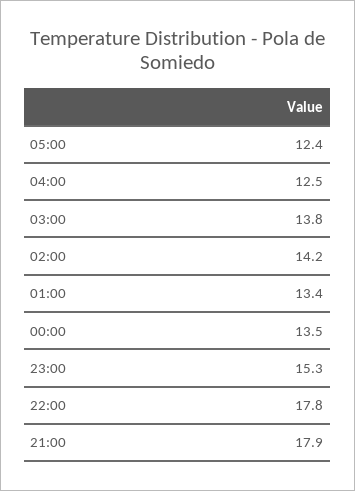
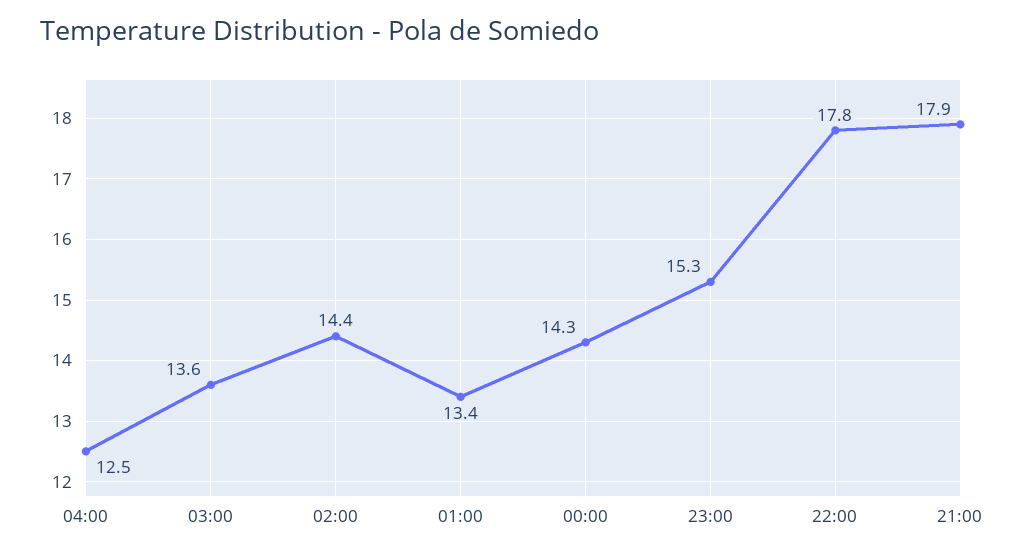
05:00: 12.4 -> none
03:00: 13.8 -> 13.6
02:00: 14.2 -> 14.4
00:00: 13.5 -> 14.3

